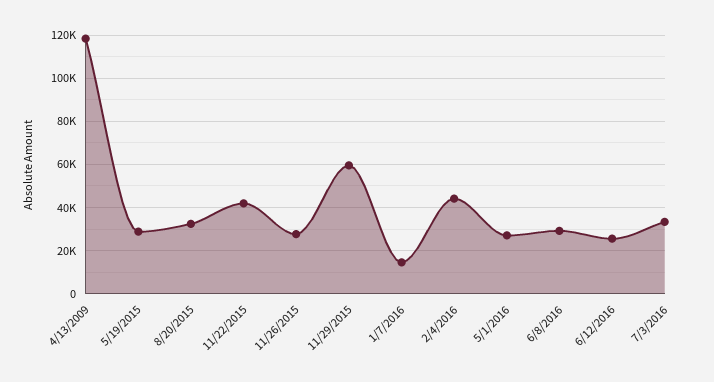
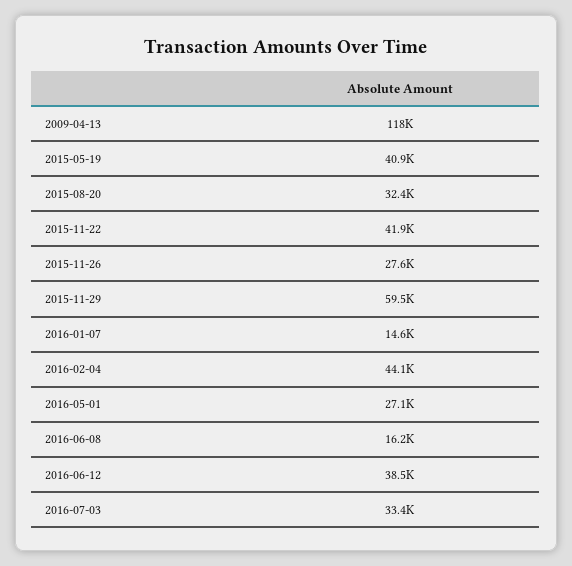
5/19/2015: 30000 -> 40900
6/8/2016: 30000 -> 16200
6/12/2016: 25000 -> 38500

